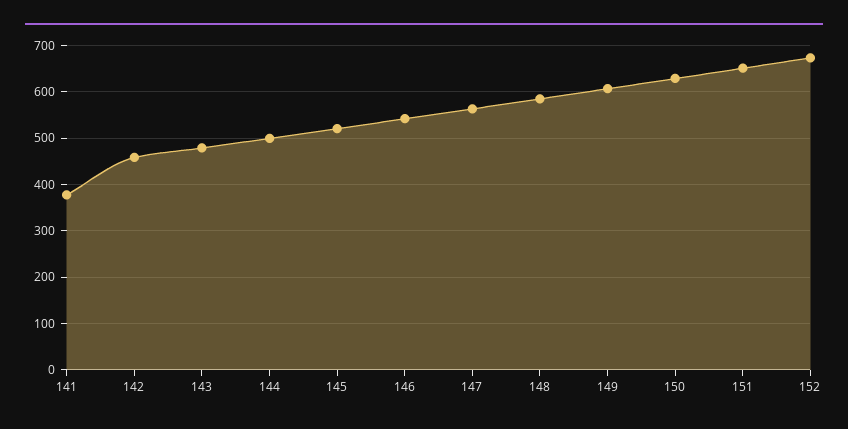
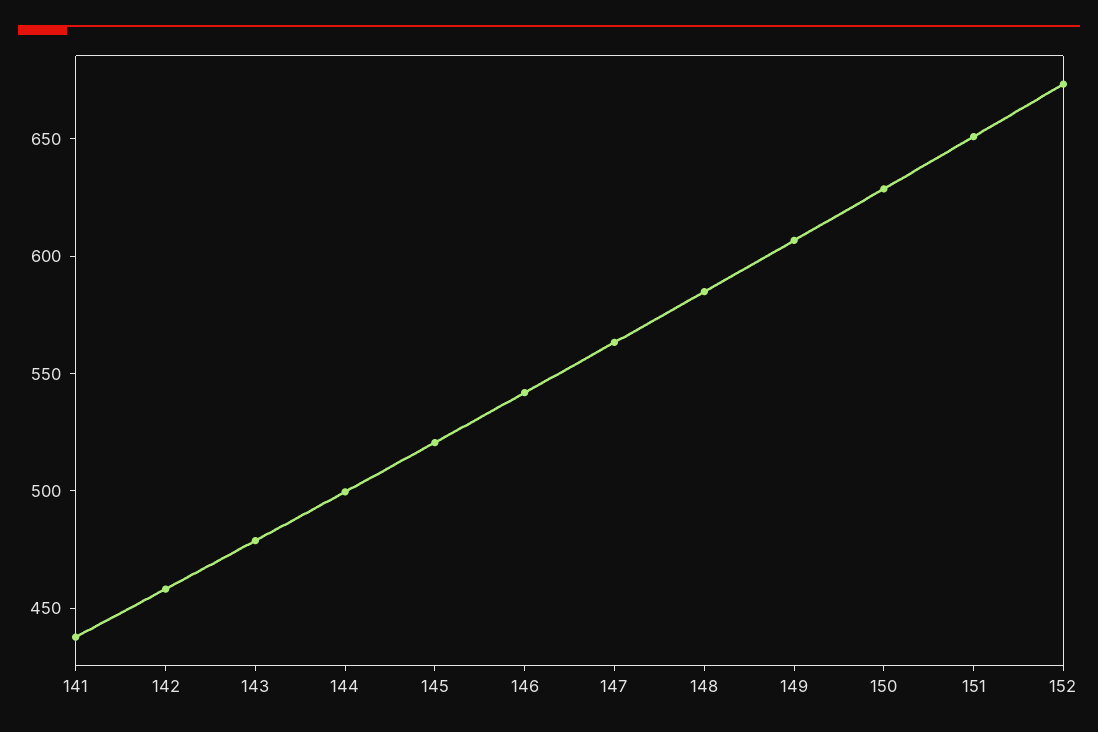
141: 380 -> 440

